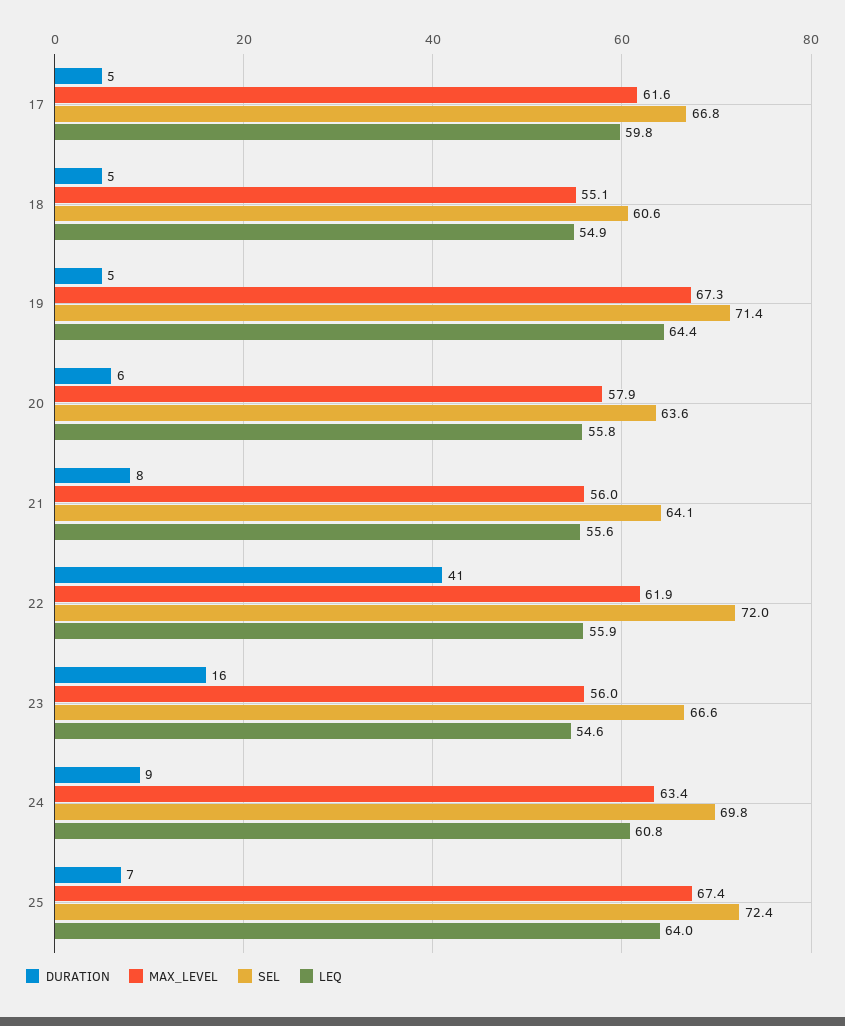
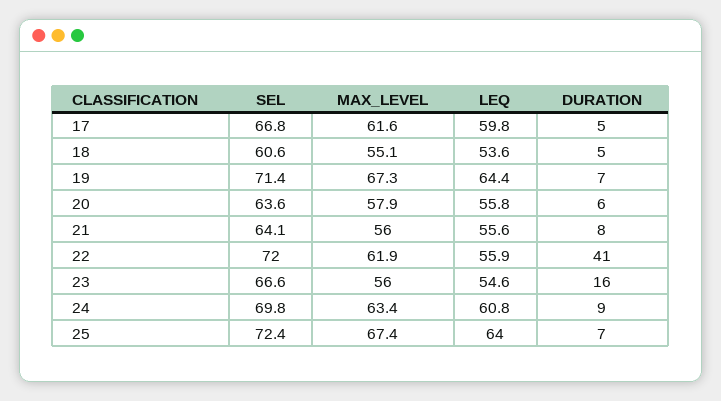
LEQ, 18: 54.9 -> 53.6
DURATION, 19: 5 -> 7

